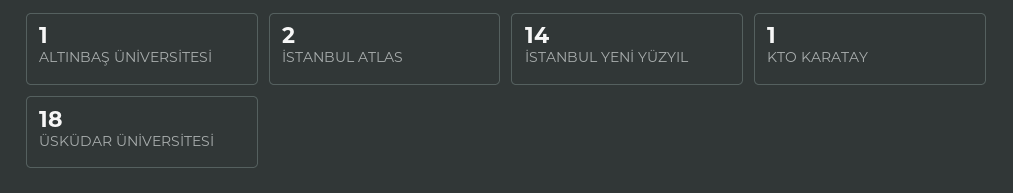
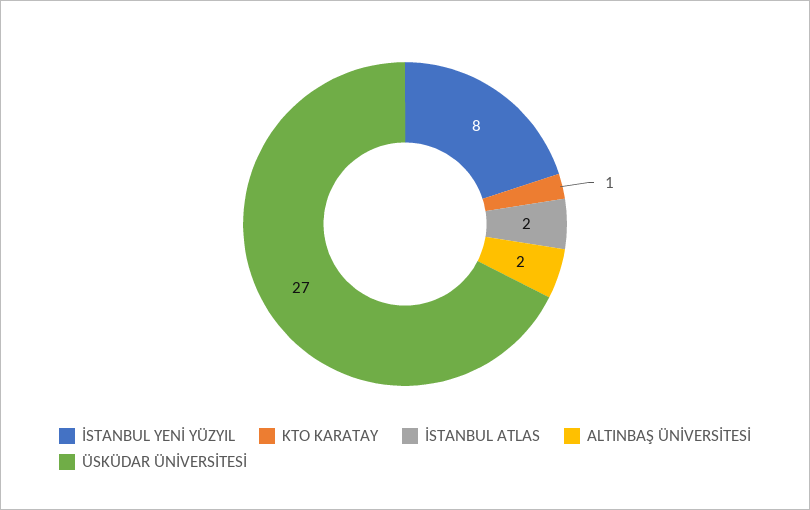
ALTINBAŞ ÜNİVERSİTESİ: 1 -> 2
İSTANBUL YENİ YÜZYIL: 14 -> 8
ÜSKÜDAR ÜNİVERSİTESİ: 18 -> 27

